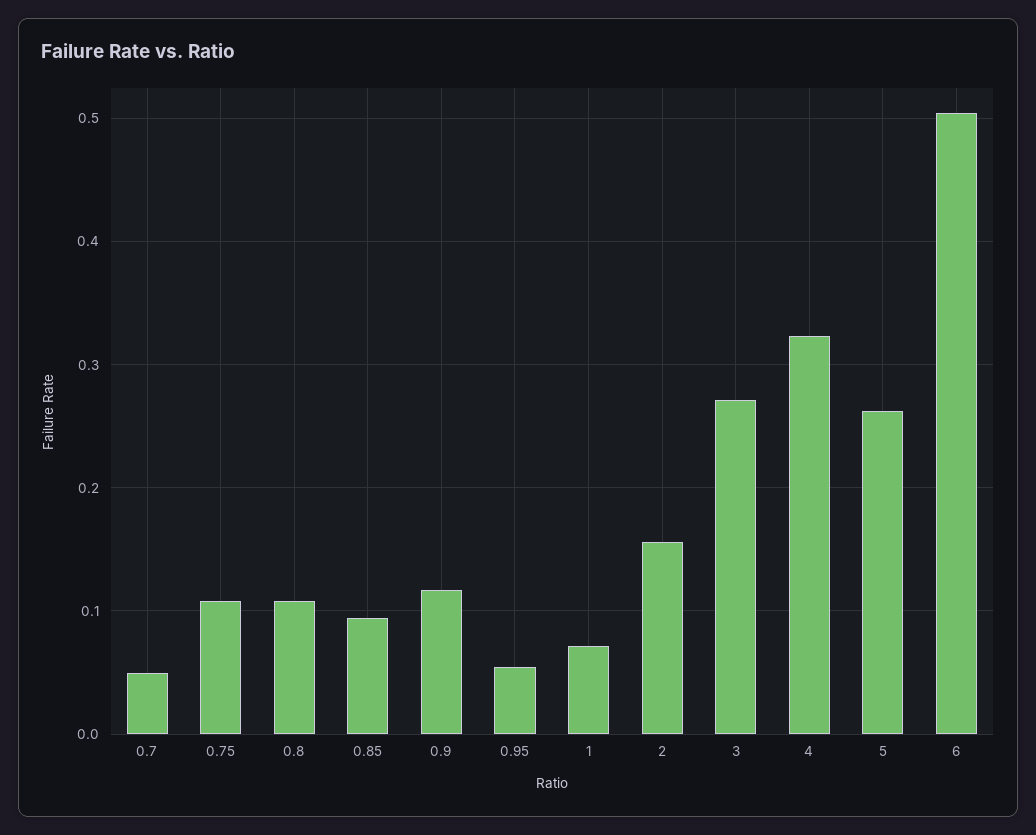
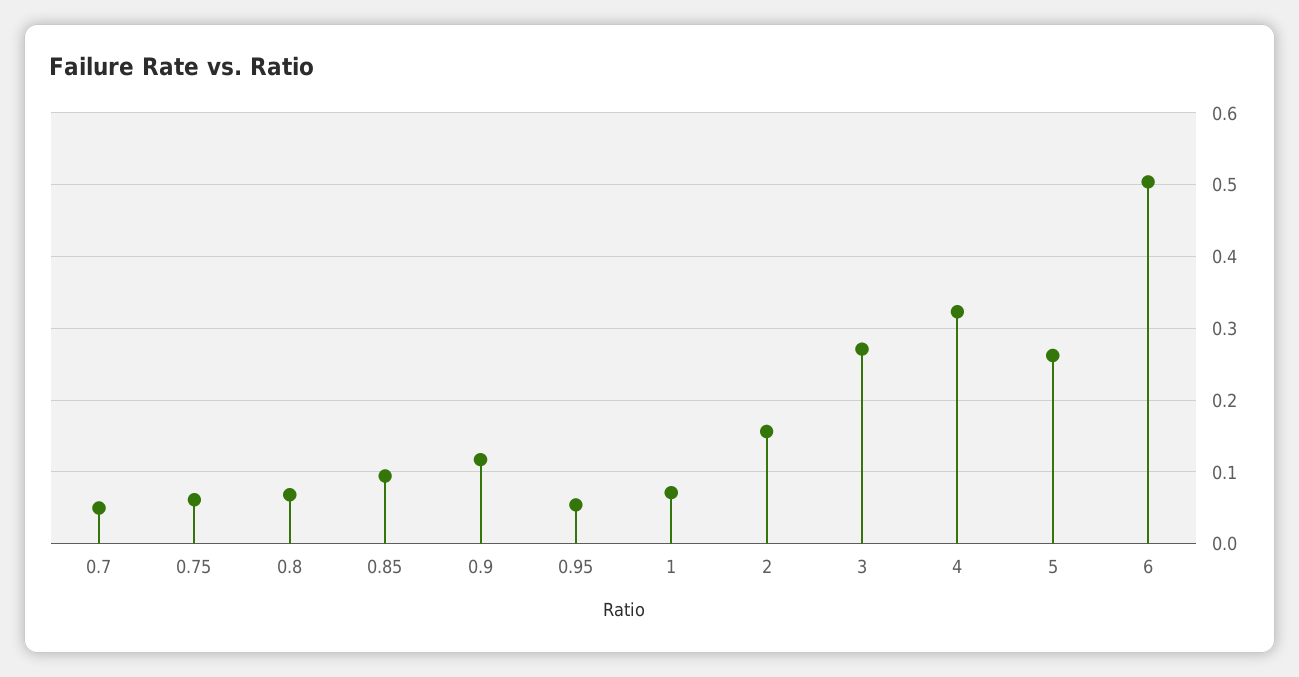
0.75: 0.11 -> 0.06
0.8: 0.11 -> 0.07

